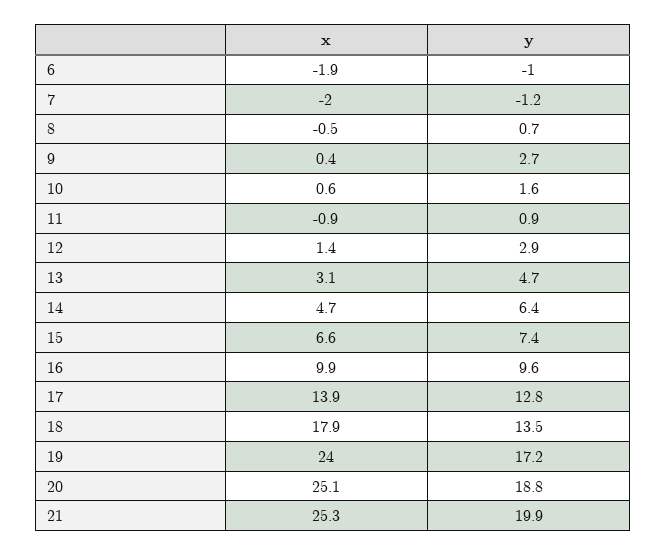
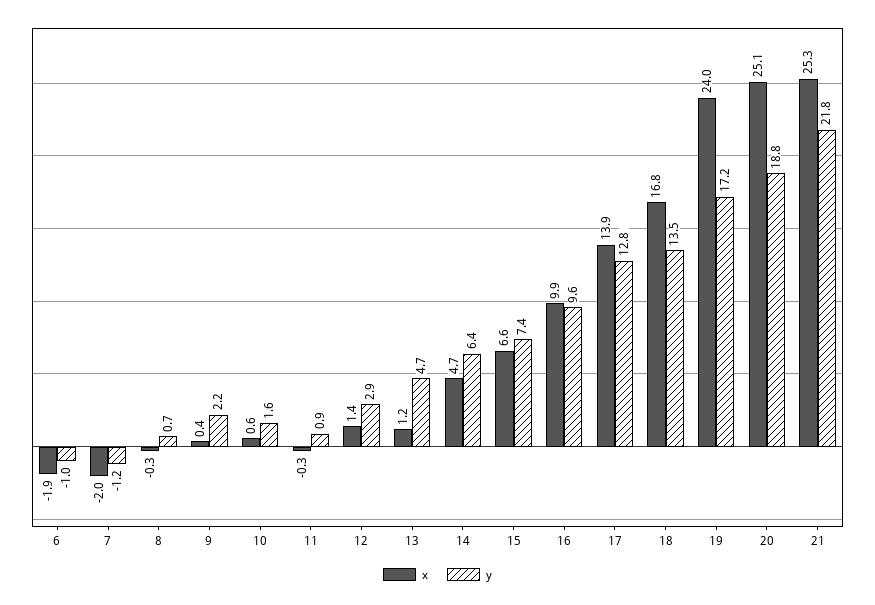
x, 8: -0.5 -> -0.3
y, 9: 2.7 -> 2.2
x, 11: -0.9 -> -0.3
x, 13: 3.1 -> 1.2
x, 18: 17.9 -> 16.8
y, 21: 19.9 -> 21.8

